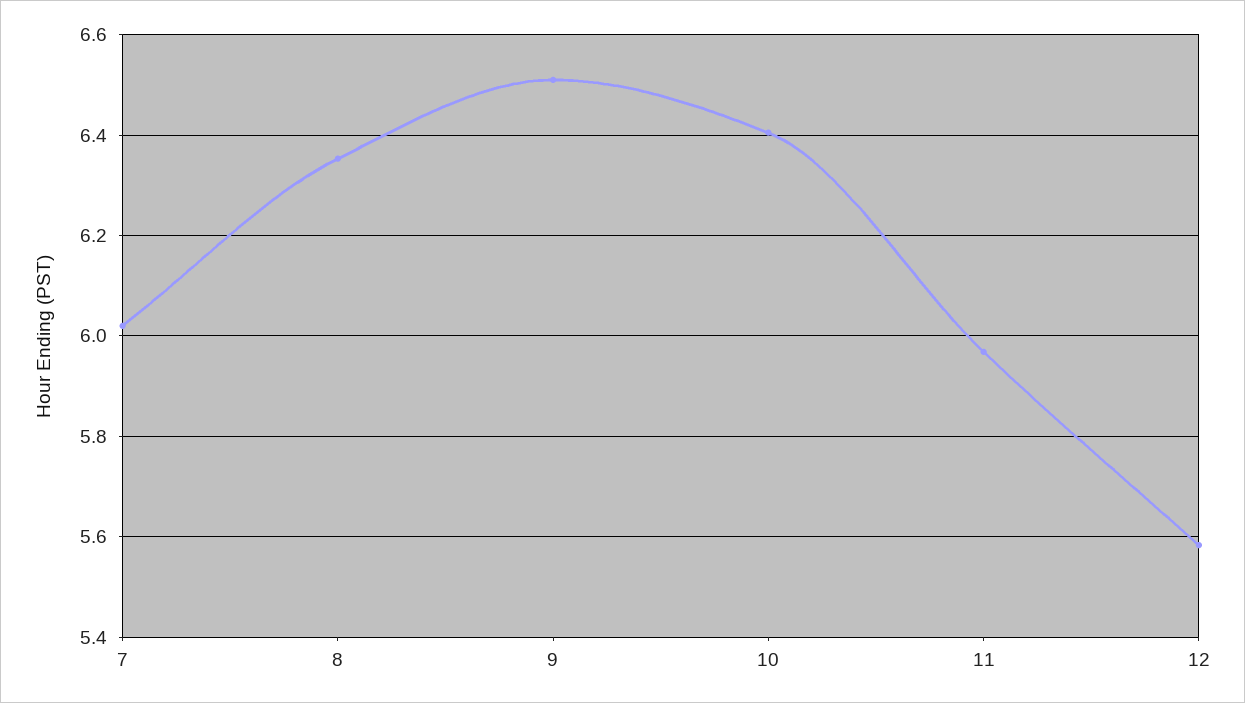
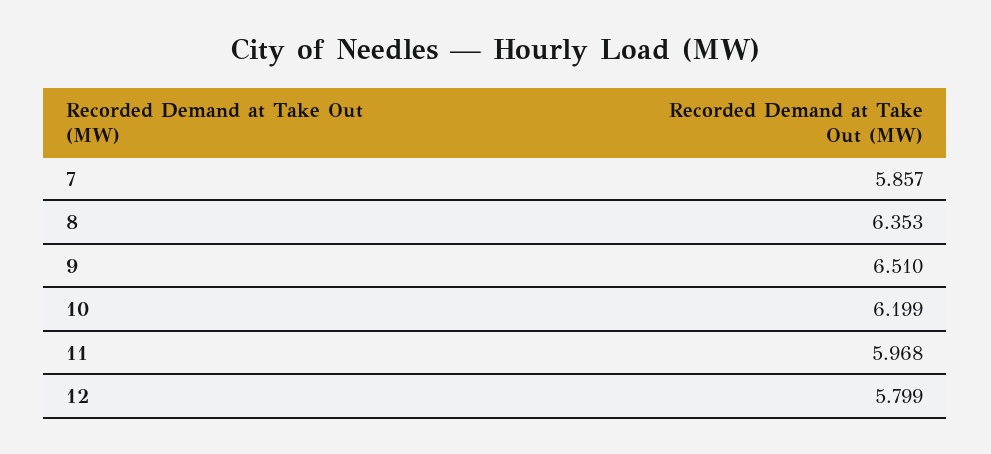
7: 6.02 -> 5.857
10: 6.4 -> 6.199
12: 5.58 -> 5.799

